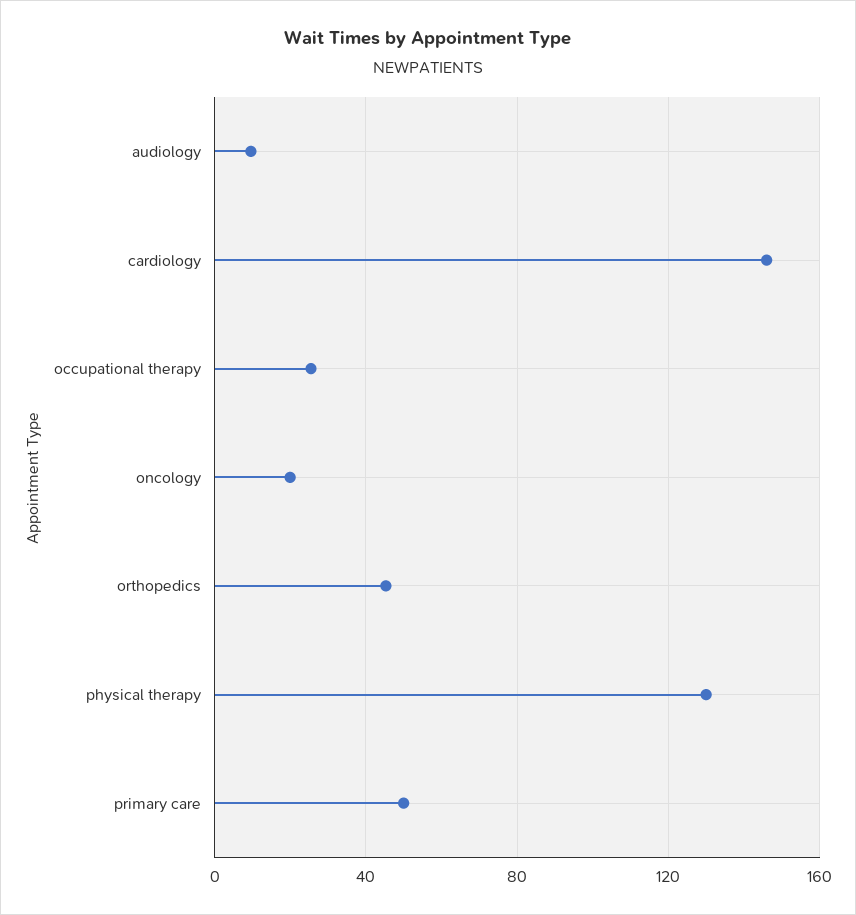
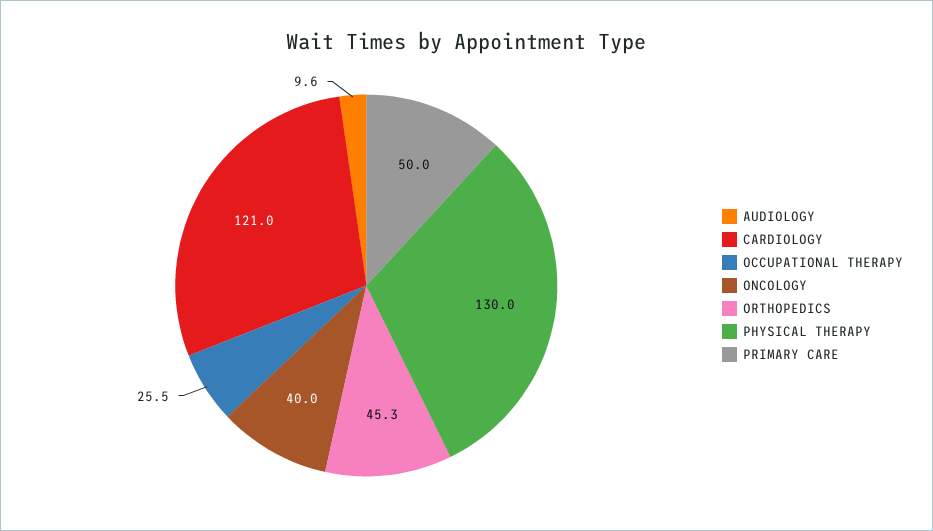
cardiology: 145 -> 121
oncology: 20 -> 40

